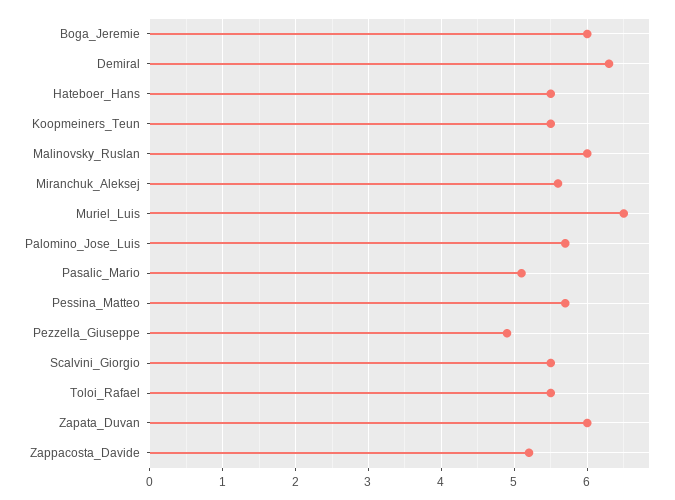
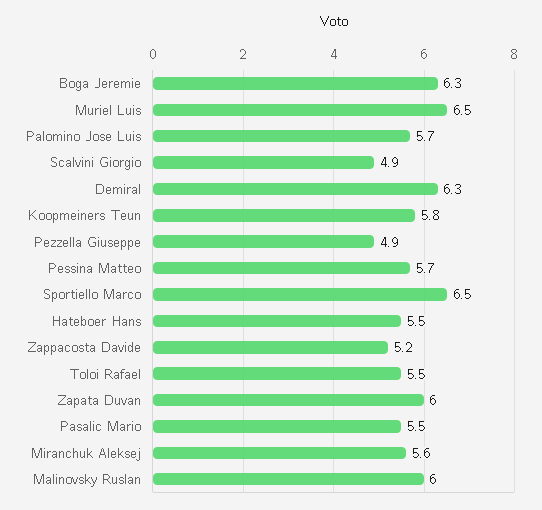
Boga_Jeremie: 6 -> 6.3
Koopmeiners_Teun: 5.5 -> 5.8
Pasalic_Mario: 5.1 -> 5.5
Scalvini_Giorgio: 5.5 -> 4.9
Sportiello Marco: none -> 6.5

